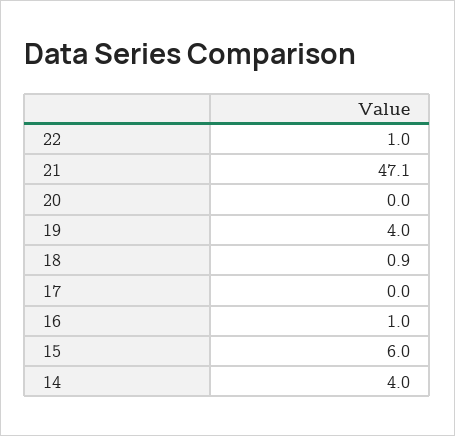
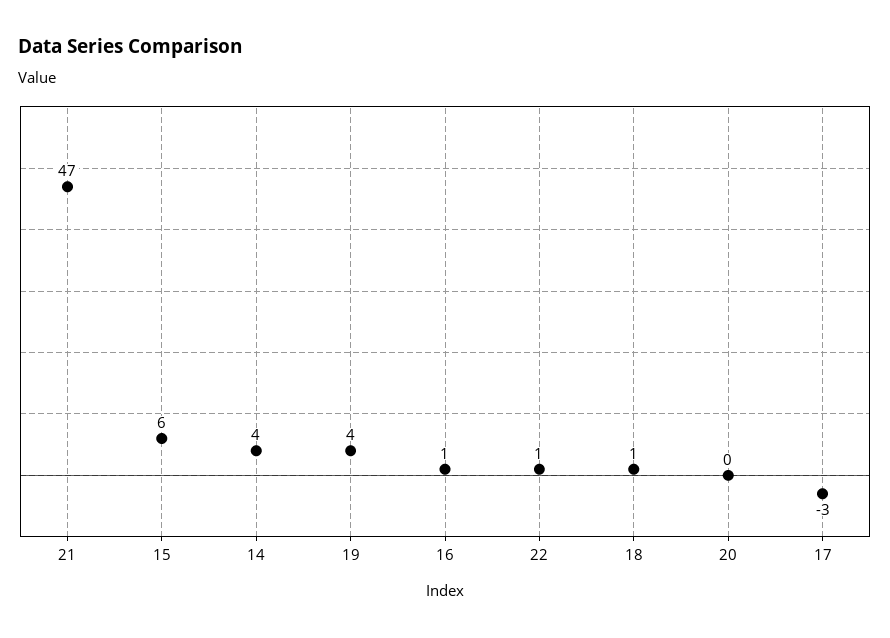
17: 0 -> -3

